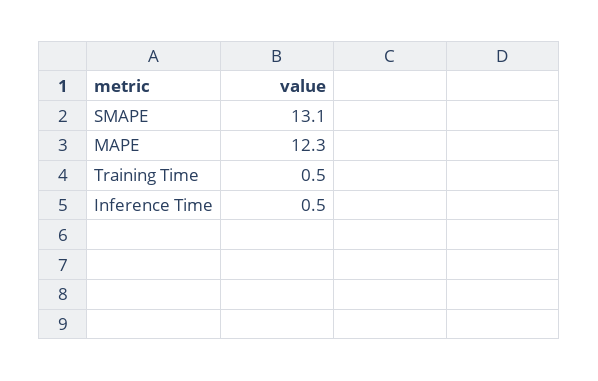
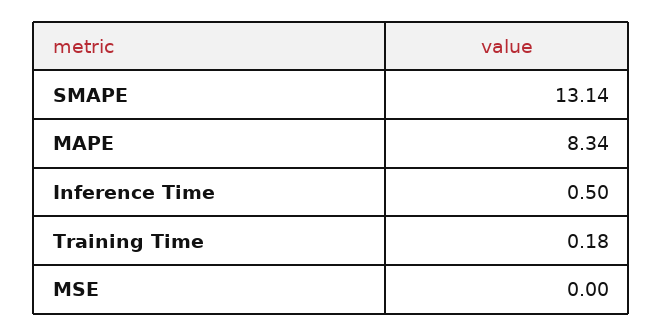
MAPE: 12.3 -> 8.34
Training Time: 0.5 -> 0.18
MSE: none -> 0

